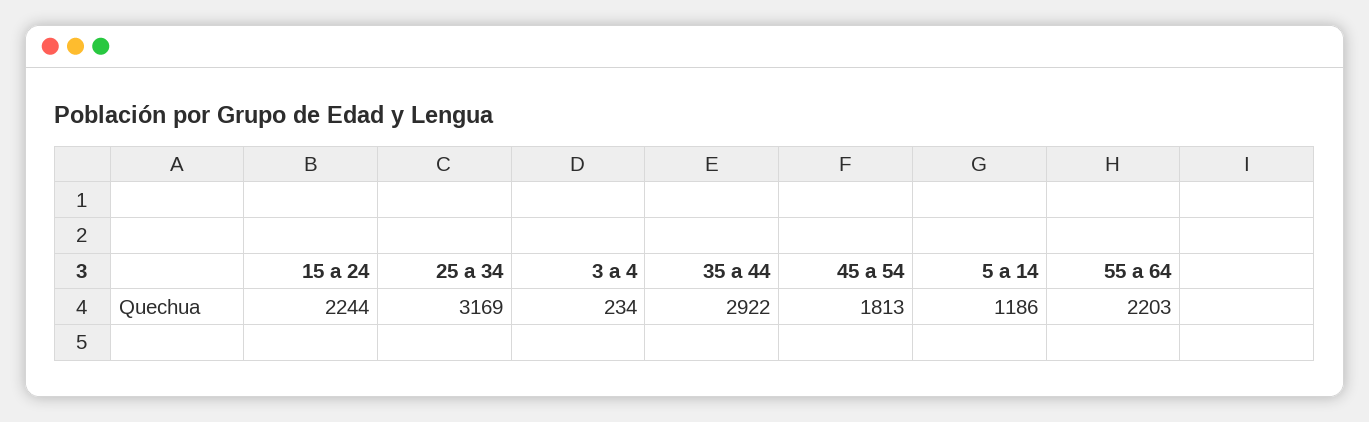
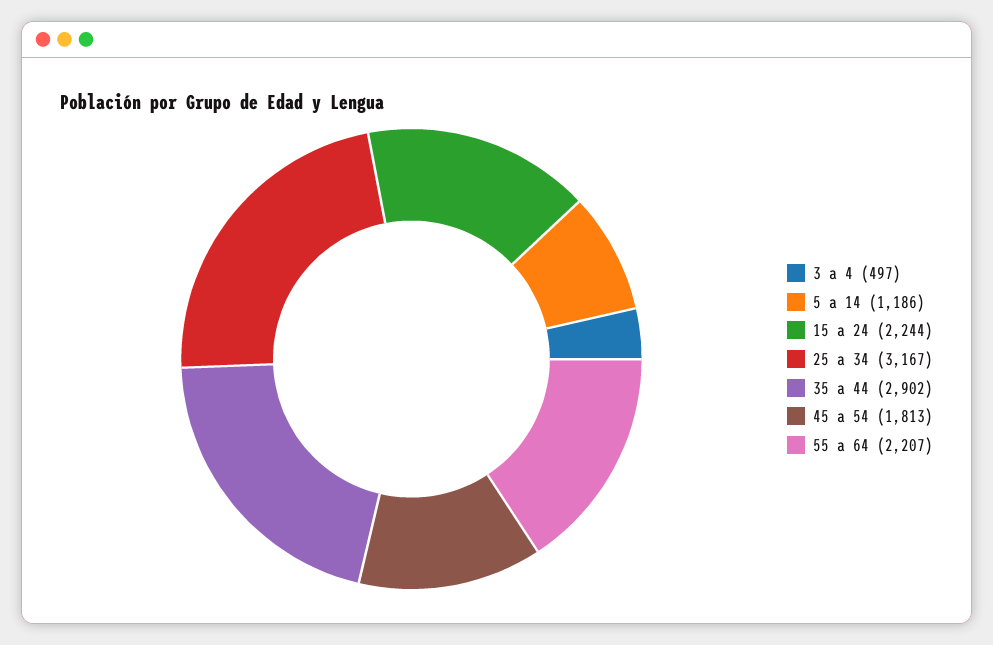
25 a 34: 3169 -> 3167
3 a 4: 234 -> 497
35 a 44: 2922 -> 2902
55 a 64: 2203 -> 2207

